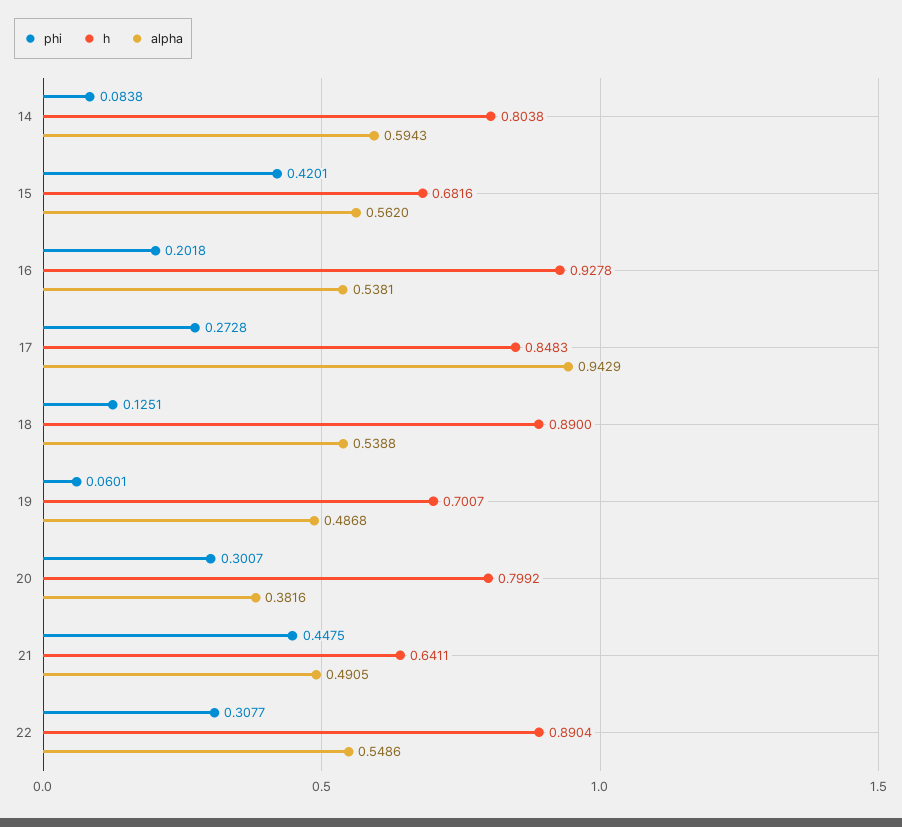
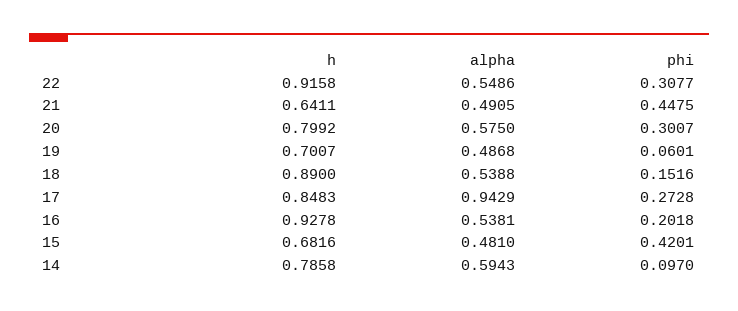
phi, 14: 0.0838 -> 0.097
h, 14: 0.8038 -> 0.7858
alpha, 15: 0.562 -> 0.481
phi, 18: 0.1251 -> 0.1516
alpha, 20: 0.3816 -> 0.575
h, 22: 0.8904 -> 0.9158

